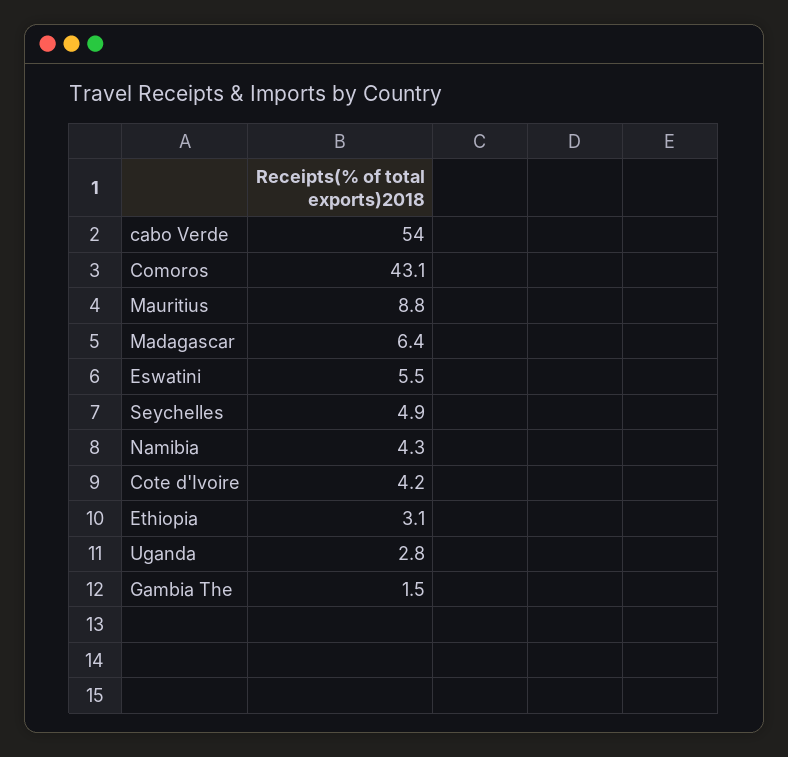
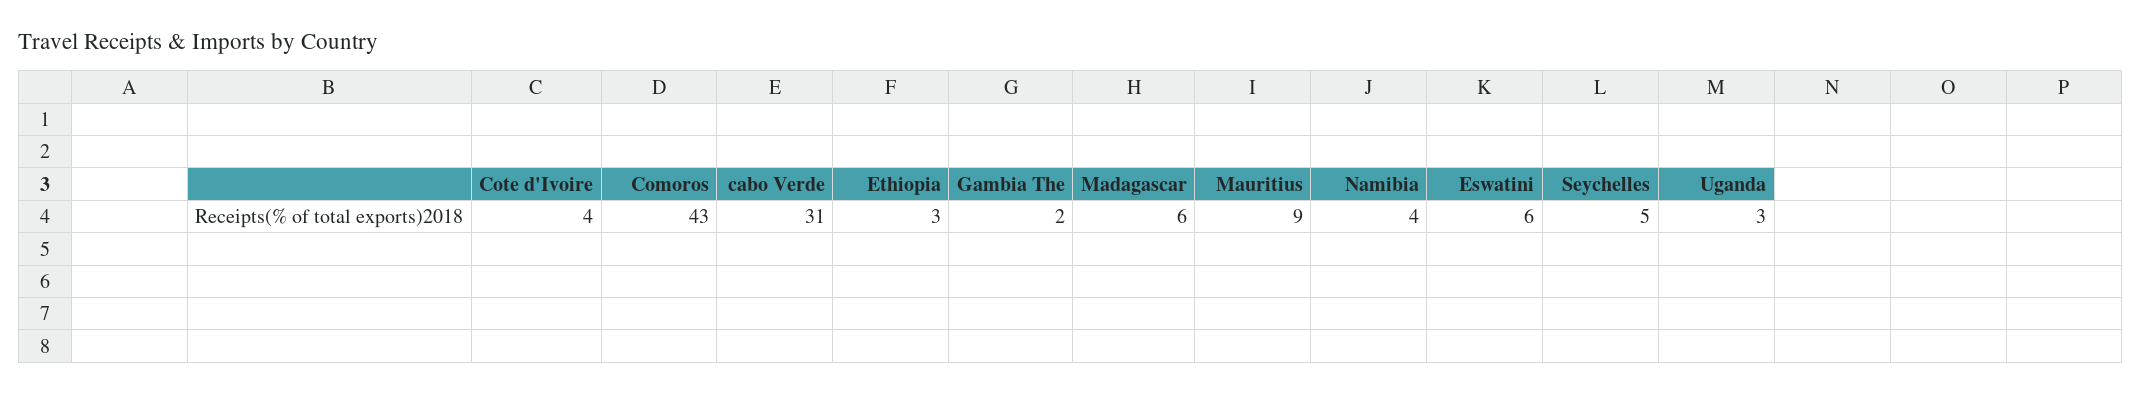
cabo Verde: 54 -> 31

